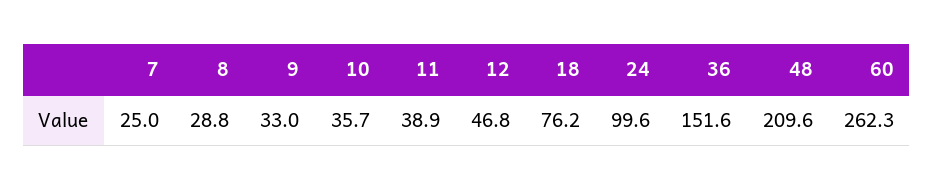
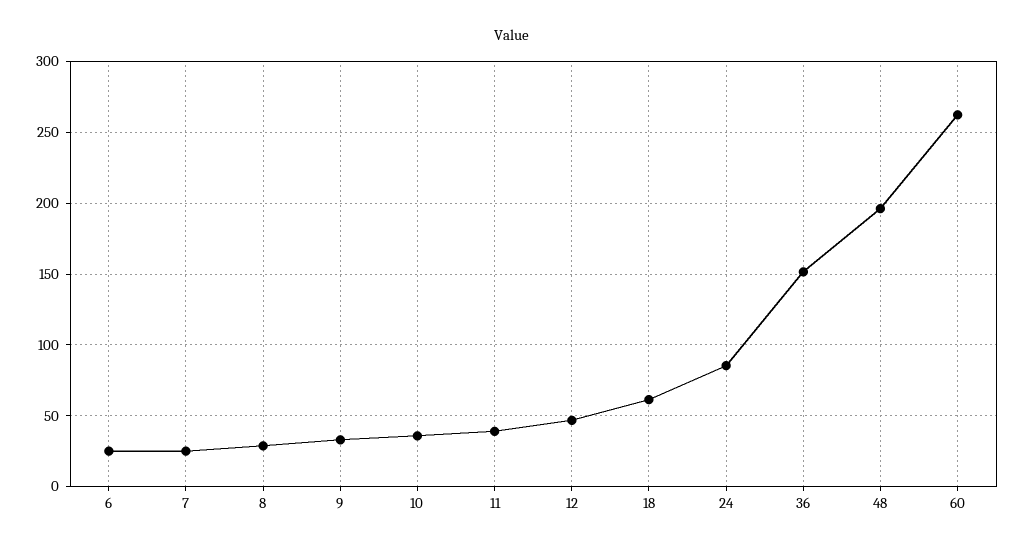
18: 76.2 -> 60
24: 99.6 -> 85
48: 209.6 -> 195
6: none -> 25

